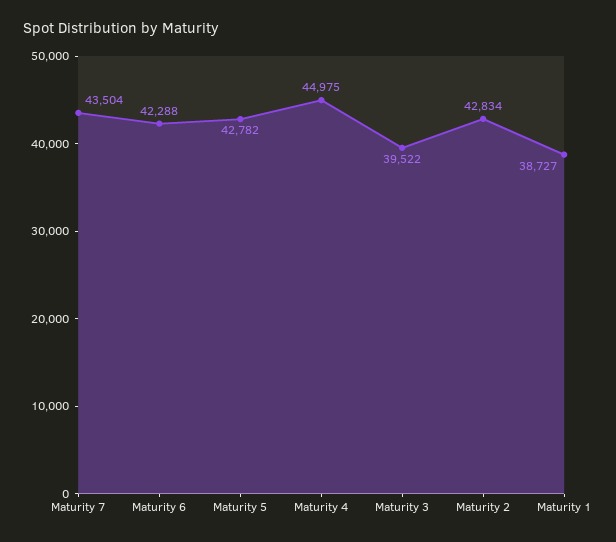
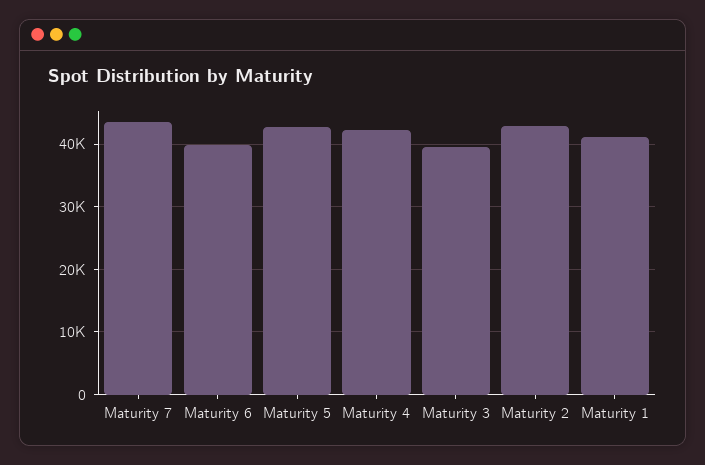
Maturity 6: 42288 -> 40000
Maturity 4: 44975 -> 42000
Maturity 1: 38727 -> 41000

